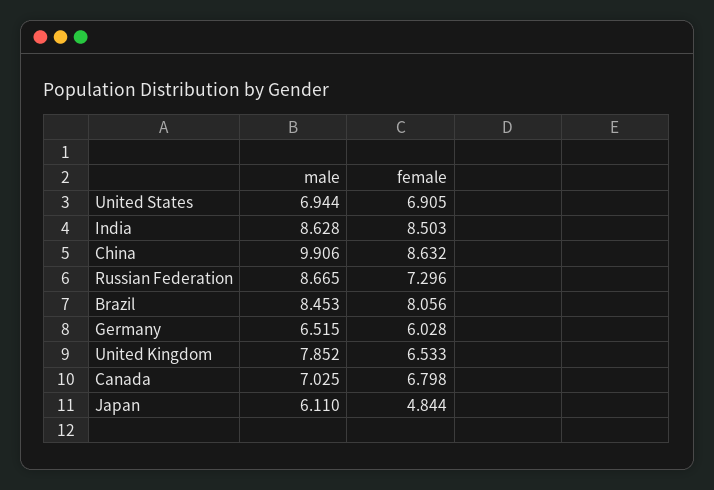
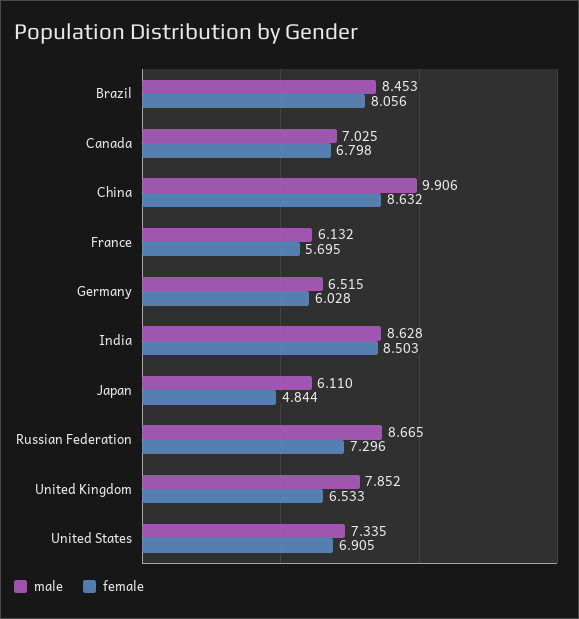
male, United States: 6.944 -> 7.335
male, France: none -> 6.132
female, France: none -> 5.695

